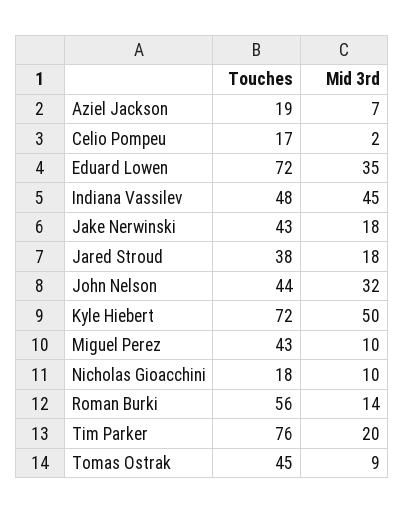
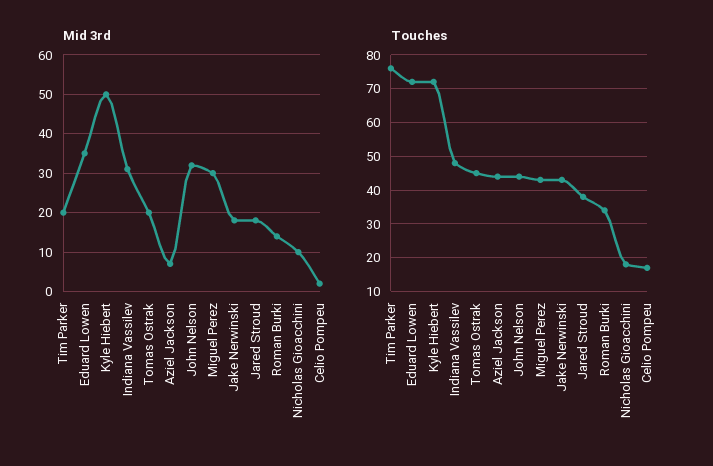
Touches, Aziel Jackson: 19 -> 45
Mid 3rd, Indiana Vassilev: 45 -> 30
Mid 3rd, Miguel Perez: 10 -> 30
Touches, Roman Burki: 56 -> 35
Mid 3rd, Tomas Ostrak: 9 -> 20

